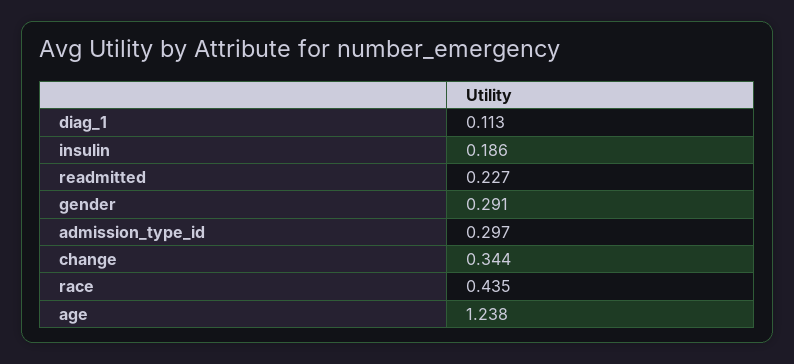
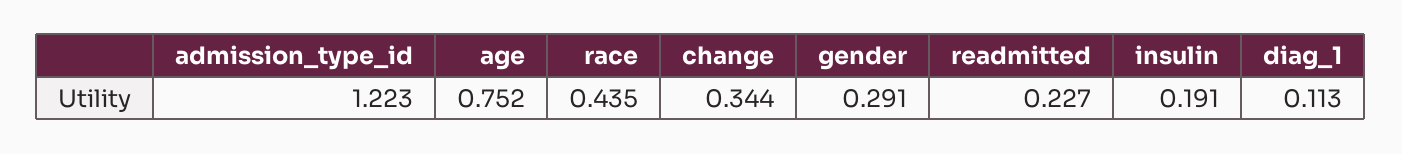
insulin: 0.186 -> 0.191
admission_type_id: 0.297 -> 1.223
age: 1.238 -> 0.752

